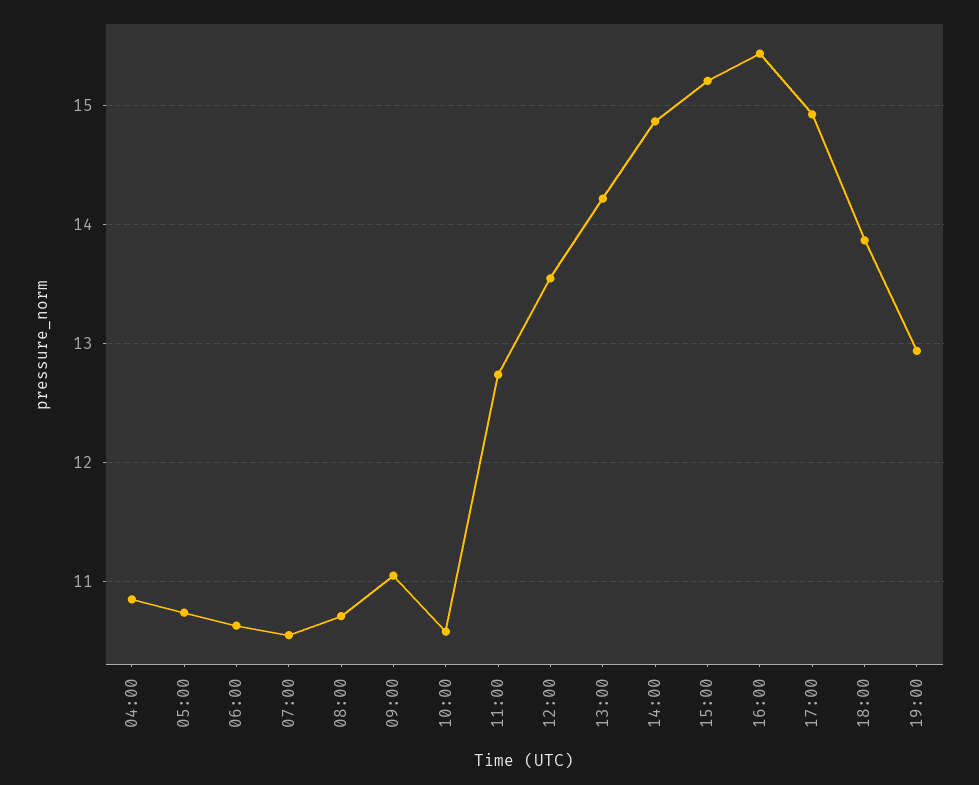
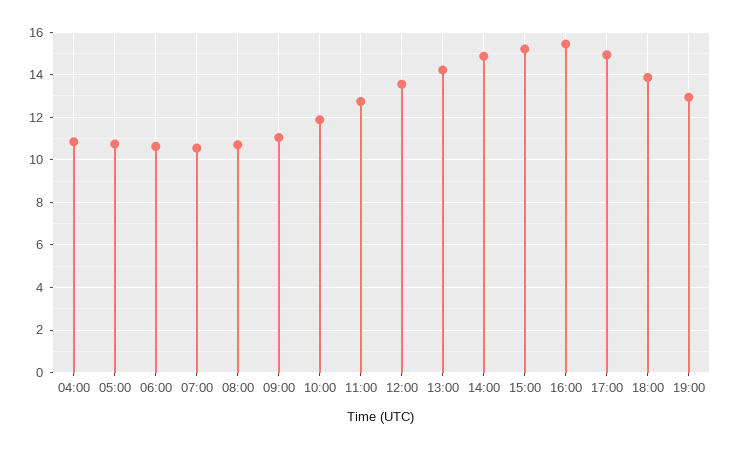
10:00: 10.6 -> 12

